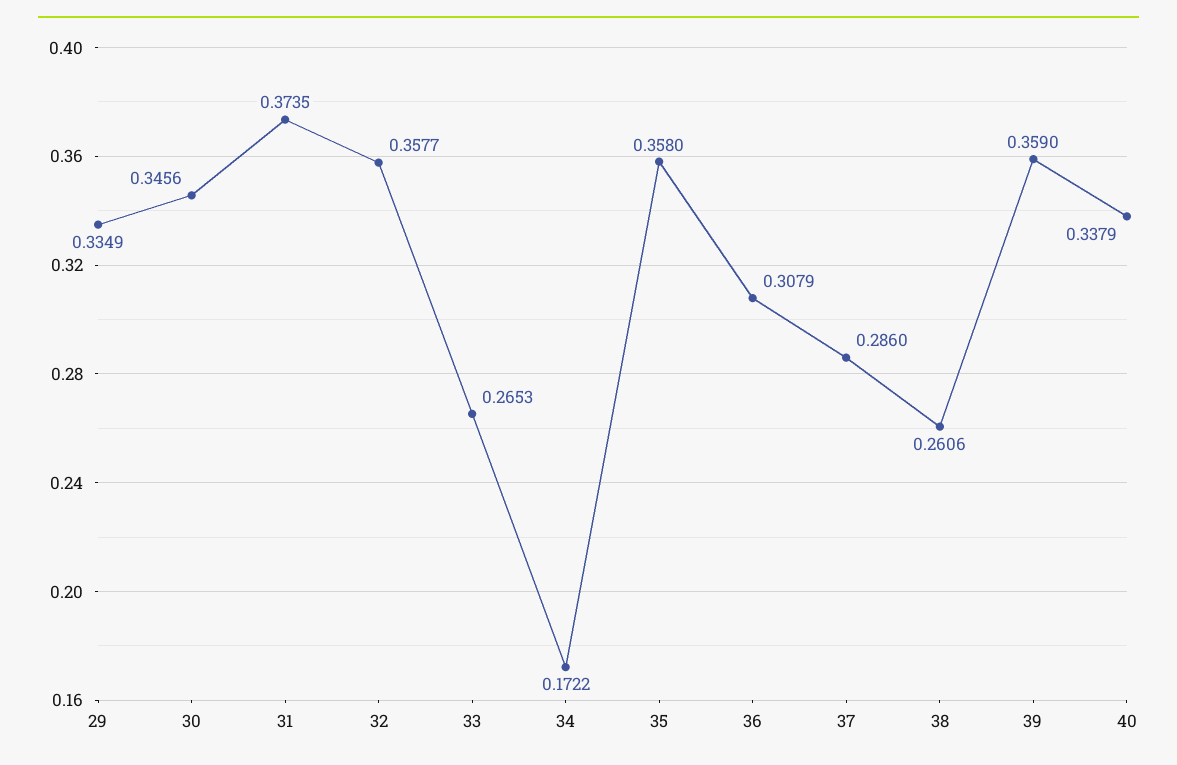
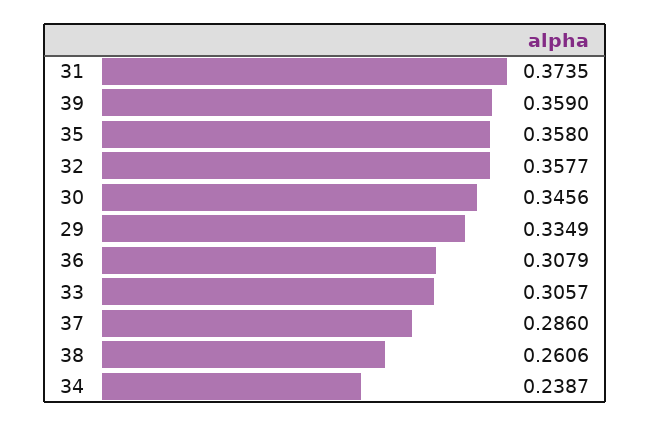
33: 0.2653 -> 0.3057
34: 0.1722 -> 0.2387
40: 0.3379 -> none

